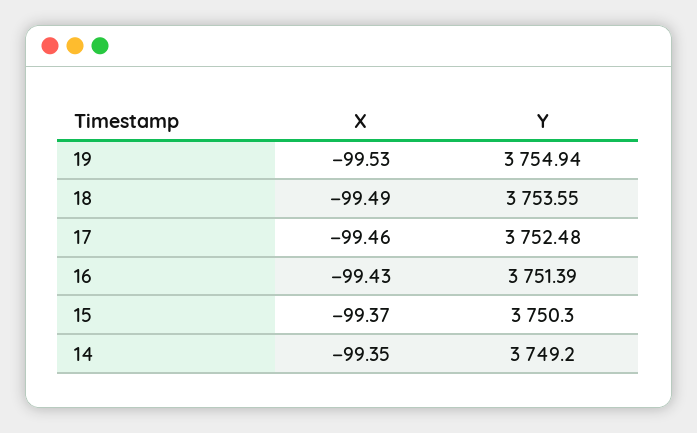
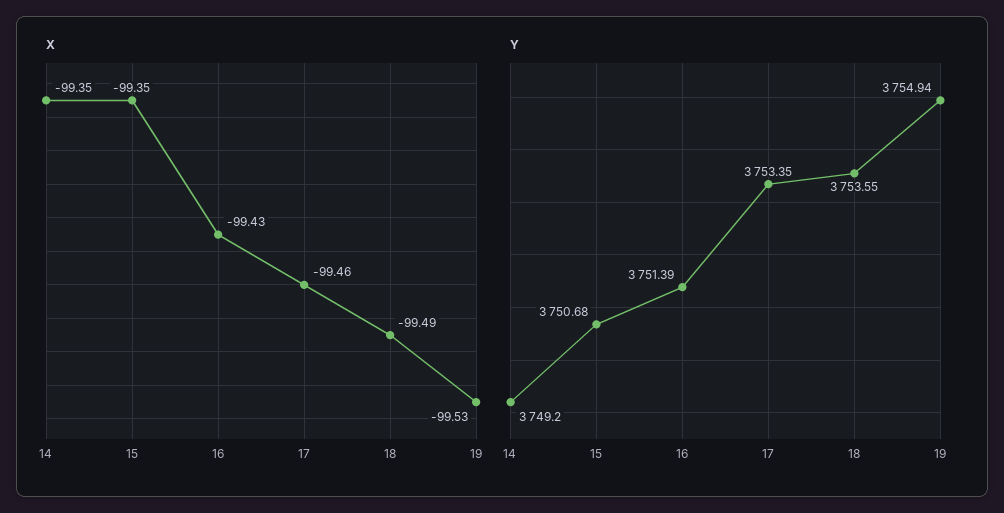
Y, 17: 3752.48 -> 3753.35
X, 15: -99.37 -> -99.35
Y, 15: 3750.3 -> 3750.68

